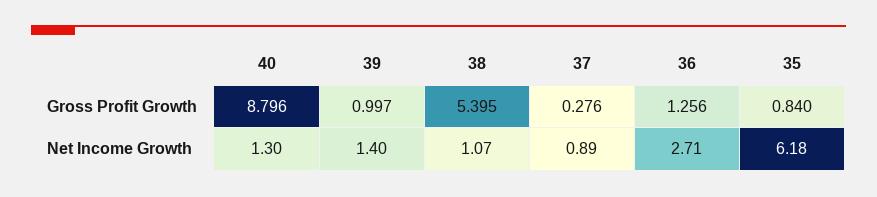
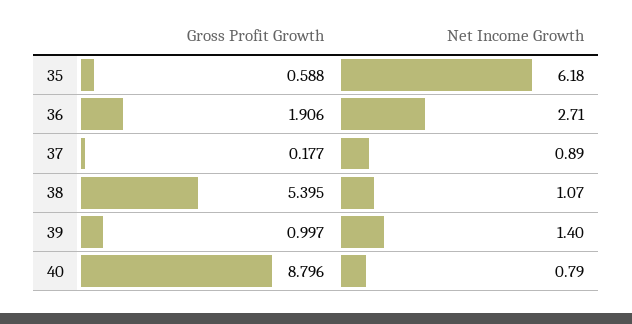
37, Gross Profit Growth: 0.276 -> 0.177
36, Gross Profit Growth: 1.256 -> 1.906
35, Gross Profit Growth: 0.84 -> 0.588
40, Net Income Growth: 1.3 -> 0.79

